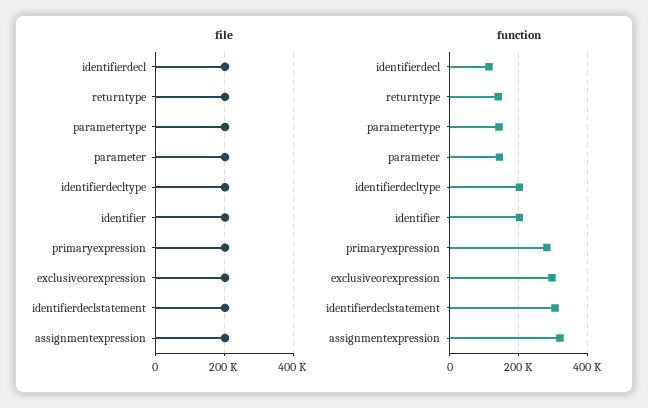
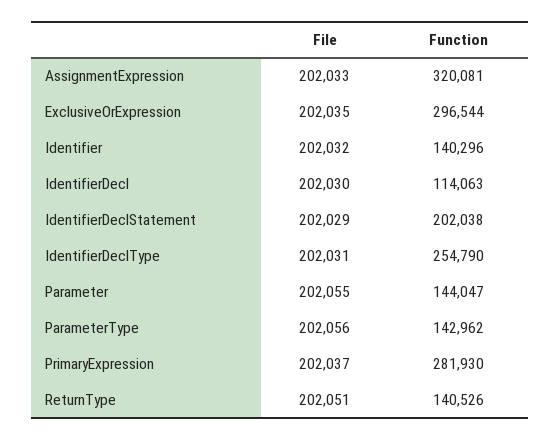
function, identifierdecltype: 200000 -> 254790
function, identifier: 200000 -> 140296
function, identifierdeclstatement: 300000 -> 202038

